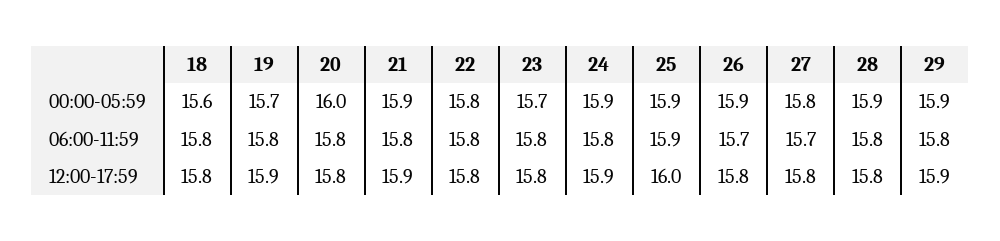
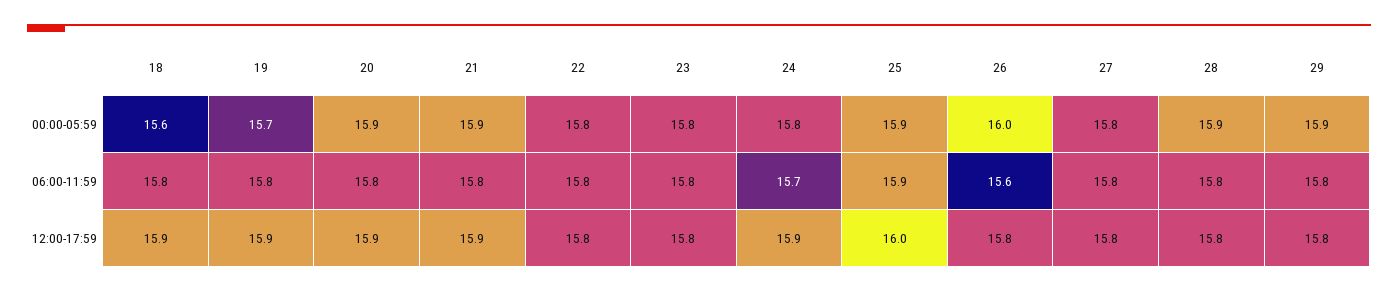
20, 00:00-05:59: 16 -> 15.9
23, 00:00-05:59: 15.7 -> 15.8
24, 00:00-05:59: 15.9 -> 15.8
26, 00:00-05:59: 15.9 -> 16
24, 06:00-11:59: 15.8 -> 15.7
26, 06:00-11:59: 15.7 -> 15.6
27, 06:00-11:59: 15.7 -> 15.8
18, 12:00-17:59: 15.8 -> 15.9
20, 12:00-17:59: 15.8 -> 15.9
29, 12:00-17:59: 15.9 -> 15.8

